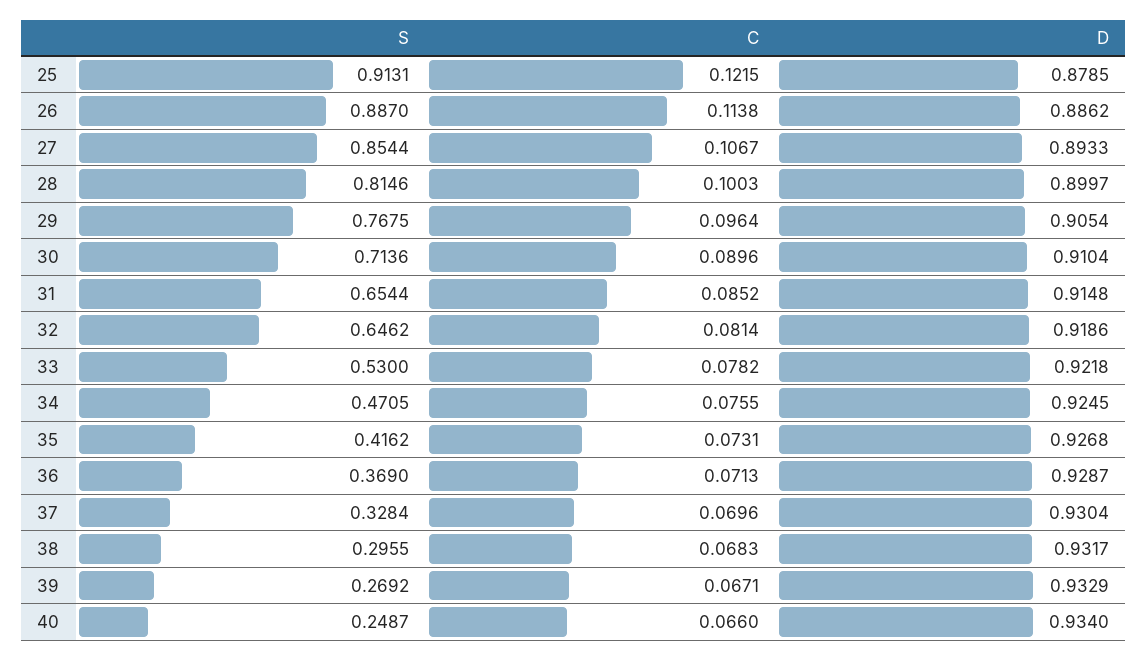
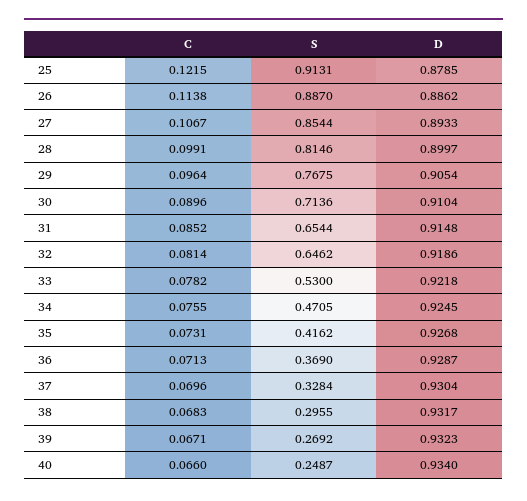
C, 28: 0.1003 -> 0.0991
D, 39: 0.9329 -> 0.9323

